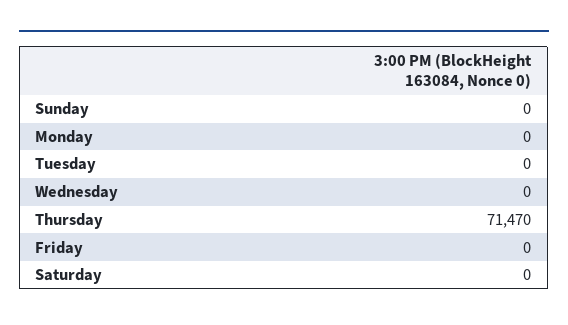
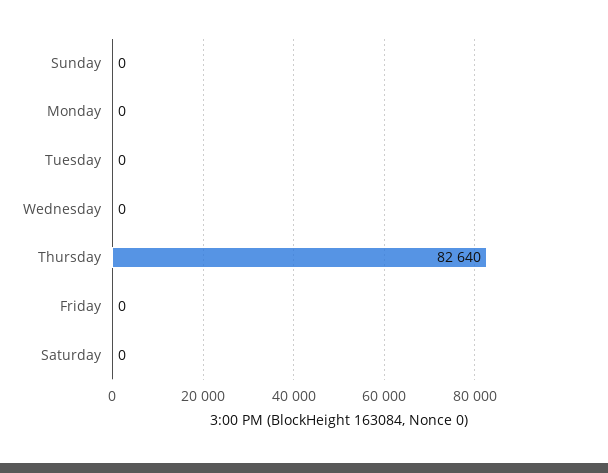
Thursday: 71470 -> 82640

